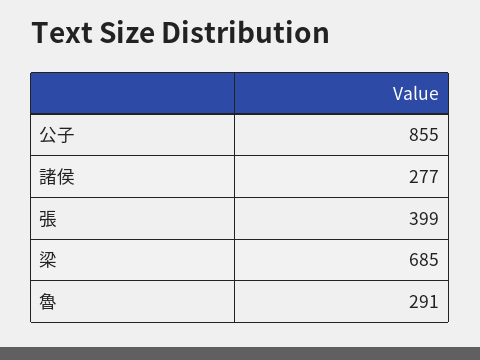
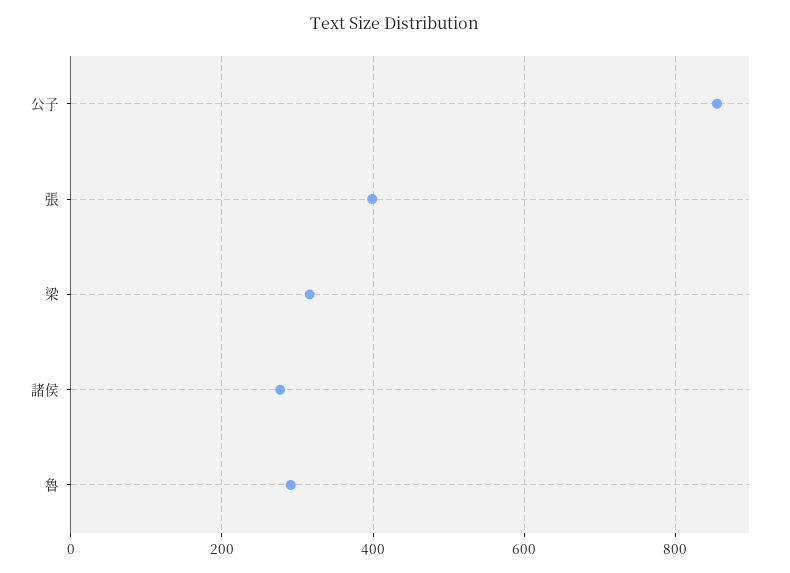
梁: 685 -> 320

